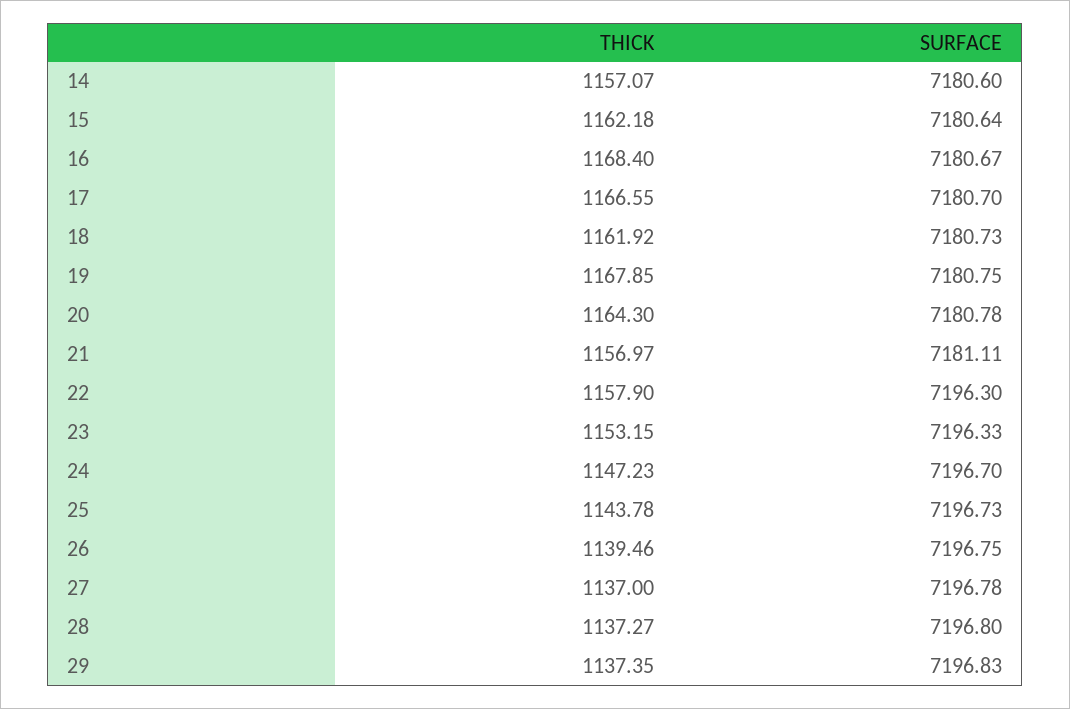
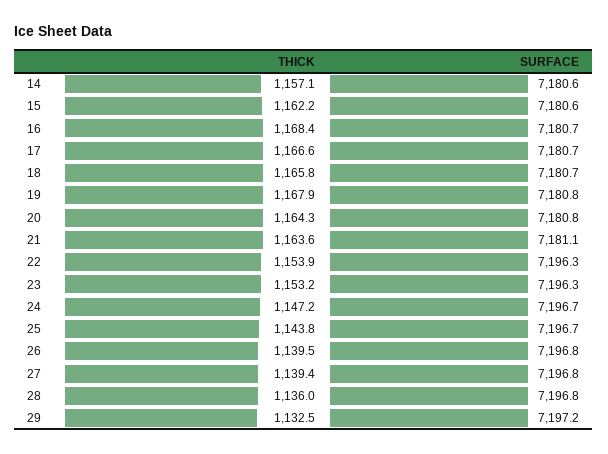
THICK, 18: 1161.92 -> 1165.8
THICK, 21: 1156.97 -> 1163.6
THICK, 22: 1157.9 -> 1153.9
THICK, 27: 1137 -> 1139.4
THICK, 28: 1137.27 -> 1136
THICK, 29: 1137.35 -> 1132.5
SURFACE, 29: 7196.83 -> 7197.2

